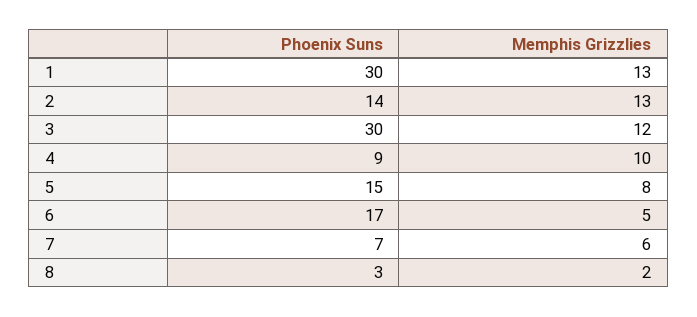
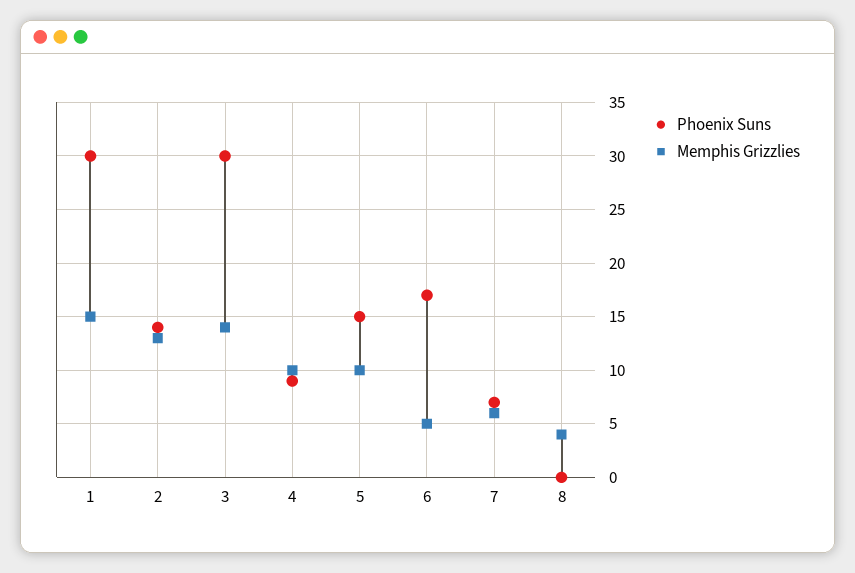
Memphis Grizzlies, 1: 13 -> 15
Memphis Grizzlies, 3: 12 -> 14
Memphis Grizzlies, 5: 8 -> 10
Phoenix Suns, 8: 3 -> 0
Memphis Grizzlies, 8: 2 -> 4

